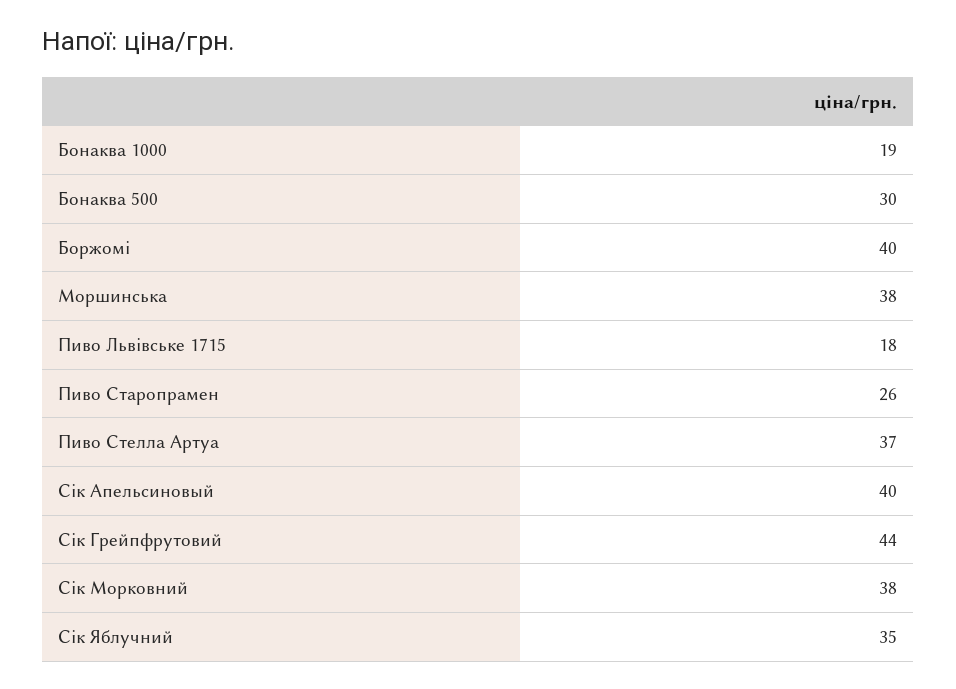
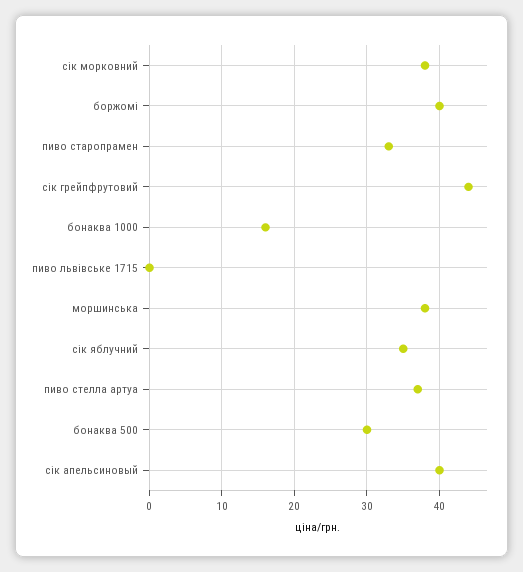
Бонаква 1000: 19 -> 16
Пиво Львівське 1715: 18 -> 0
Пиво Старопрамен: 26 -> 33

